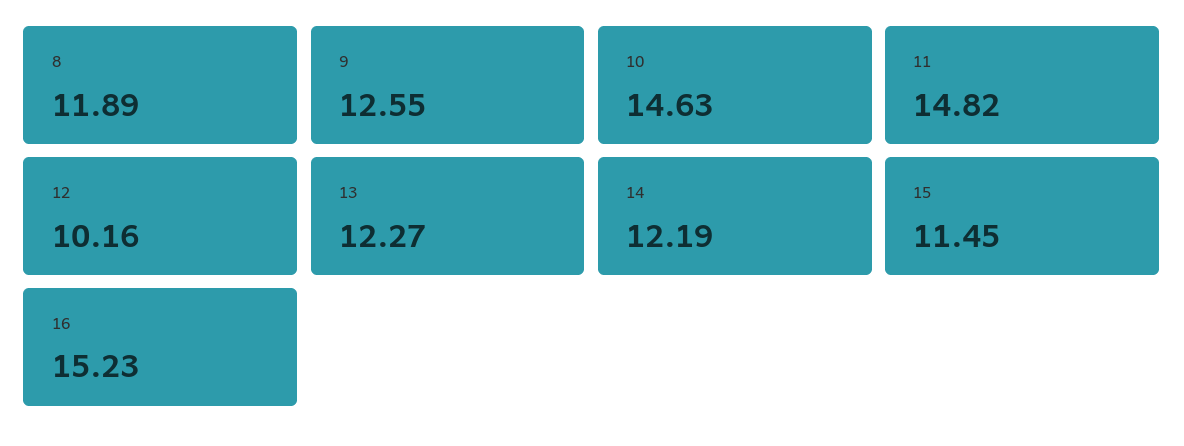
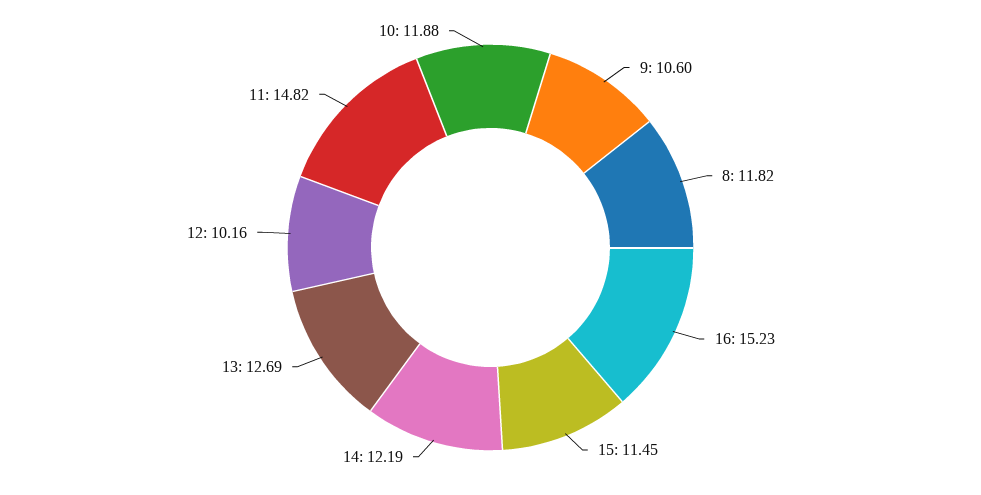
8: 11.89 -> 11.82
9: 12.55 -> 10.6
10: 14.63 -> 11.88
13: 12.27 -> 12.69

